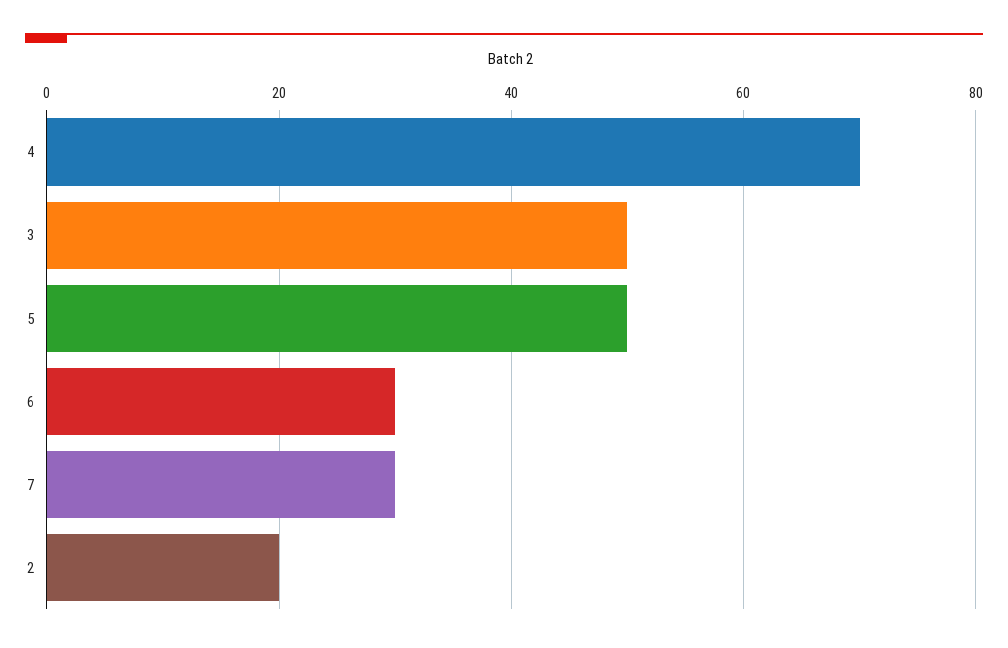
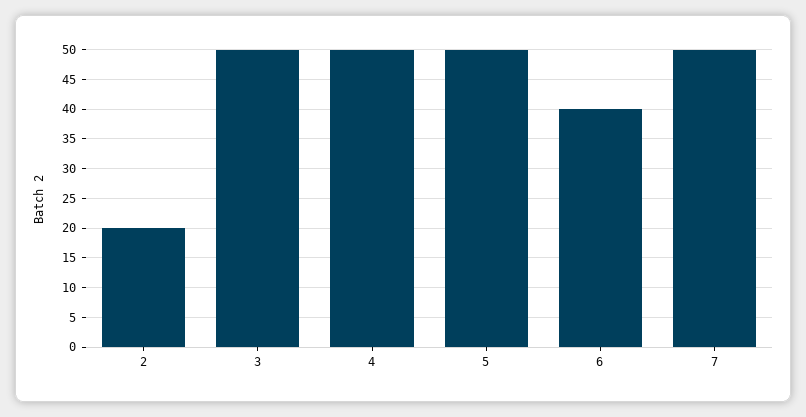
4: 70 -> 50
6: 30 -> 40
7: 30 -> 50

